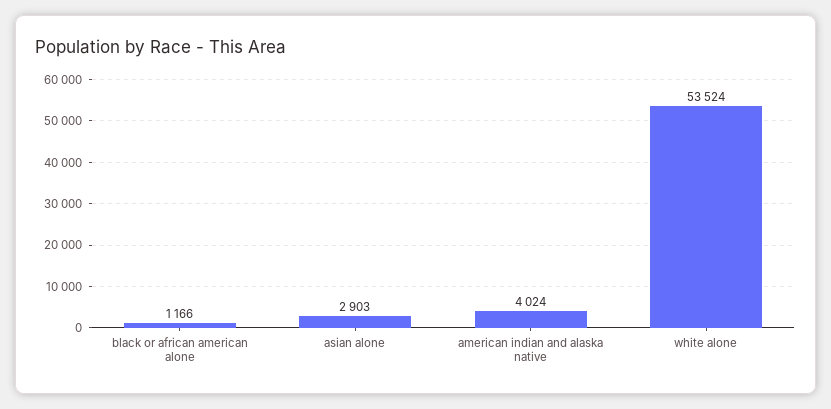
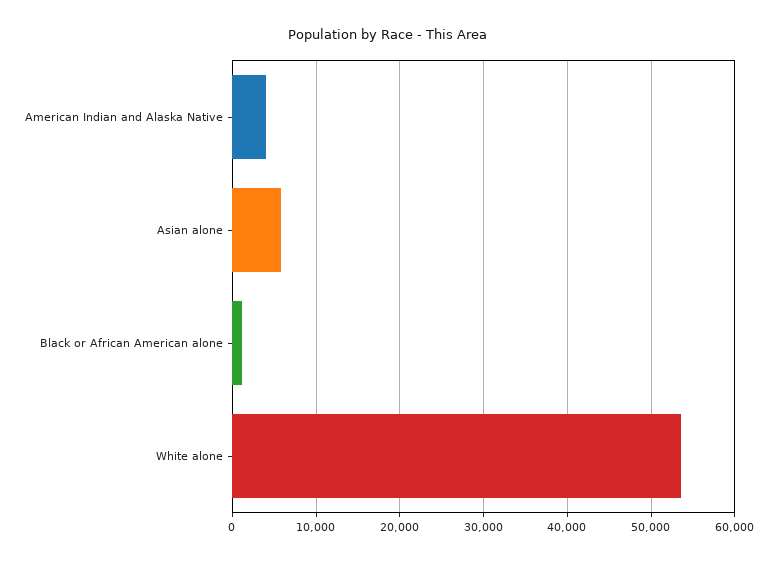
asian alone: 2903 -> 6000

